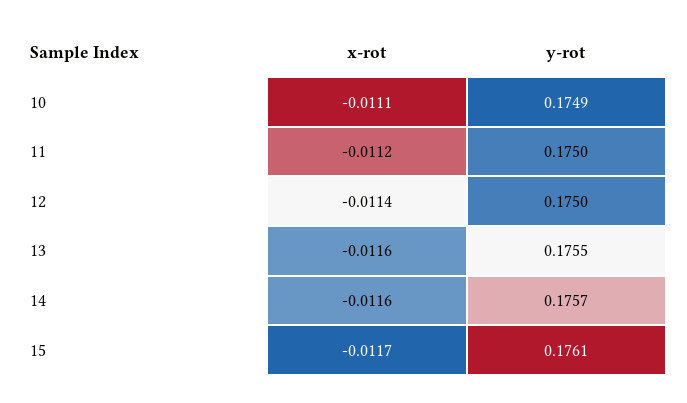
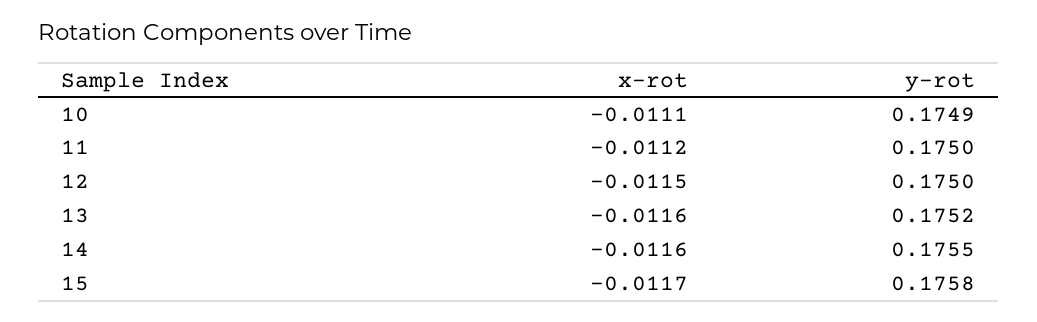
x-rot, 12: -0.0114 -> -0.0115
y-rot, 13: 0.1755 -> 0.1752
y-rot, 14: 0.1757 -> 0.1755
y-rot, 15: 0.1761 -> 0.1758

